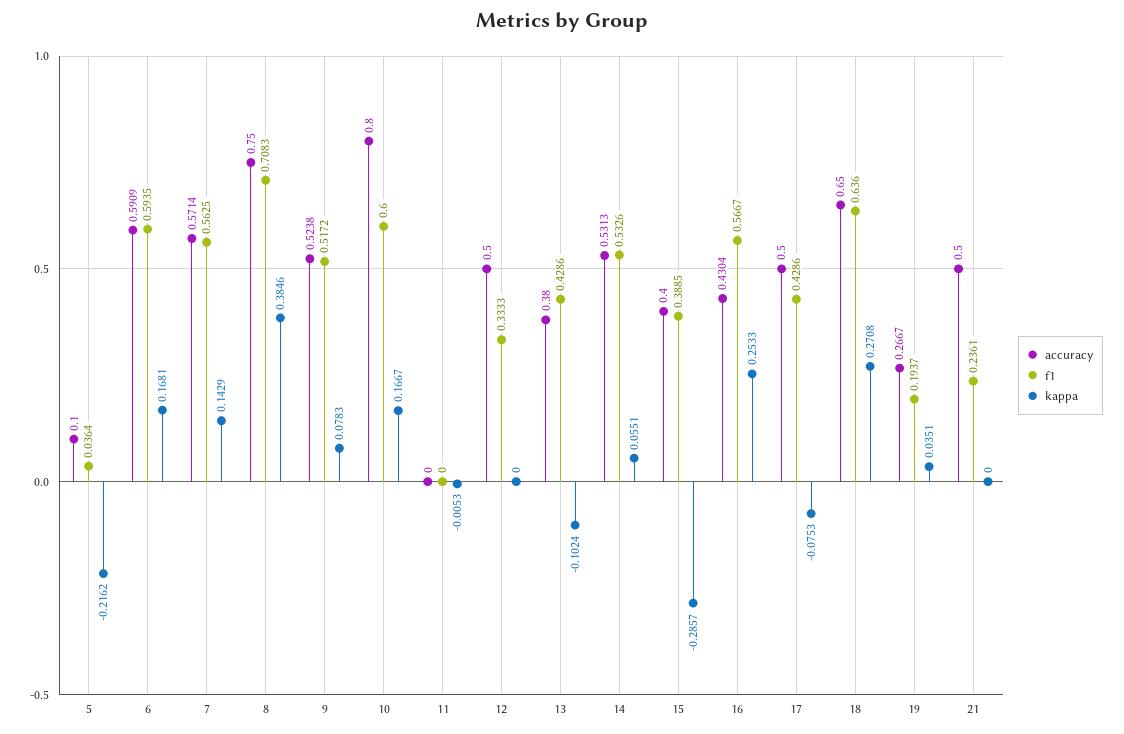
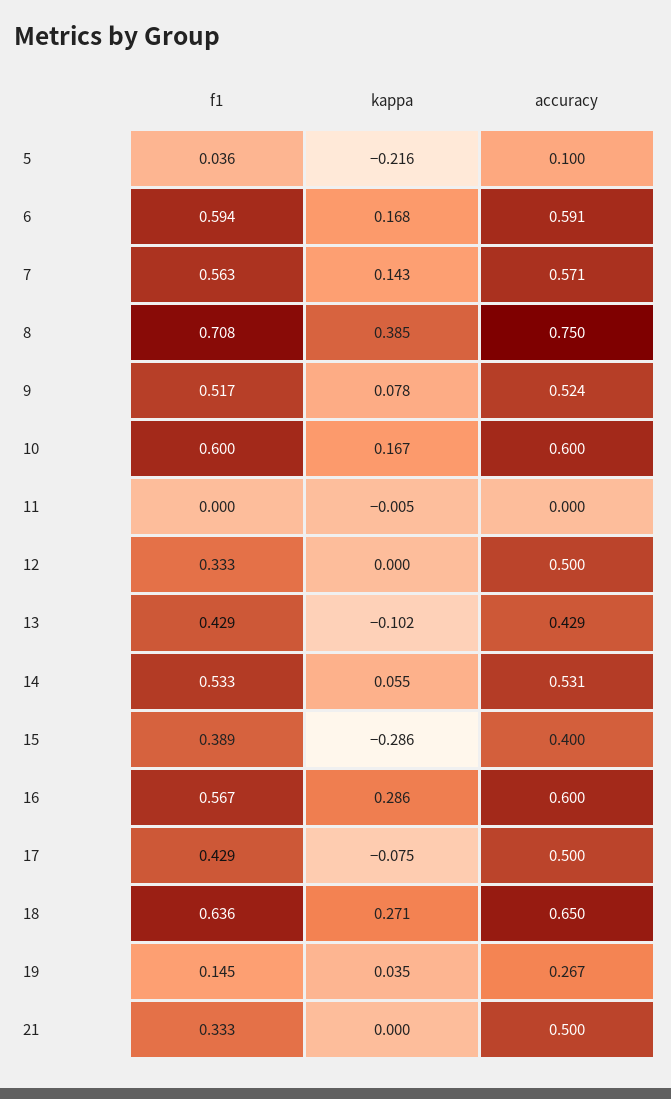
accuracy, 10: 0.8 -> 0.6
accuracy, 13: 0.38 -> 0.429
accuracy, 16: 0.4304 -> 0.6
kappa, 16: 0.2533 -> 0.286
f1, 19: 0.1937 -> 0.145
f1, 21: 0.2361 -> 0.333

